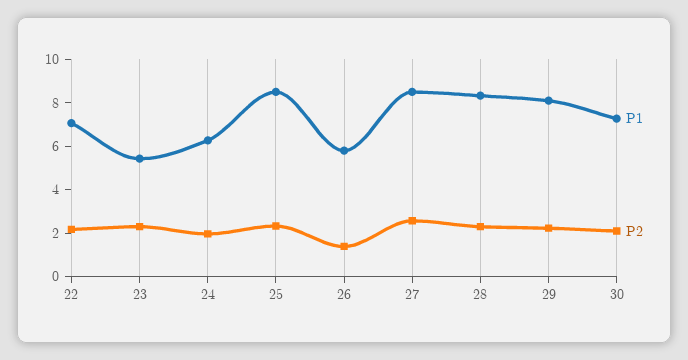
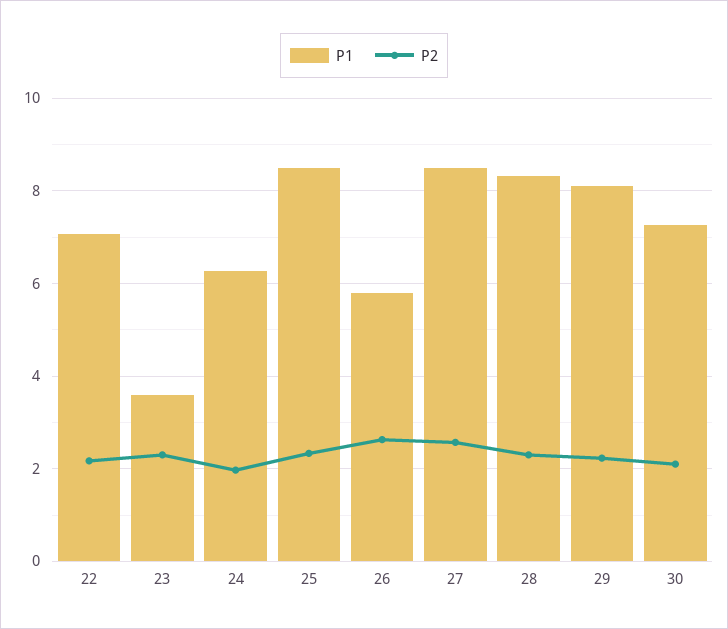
P1, 23: 5.5 -> 3.6
P2, 26: 1.5 -> 2.6

